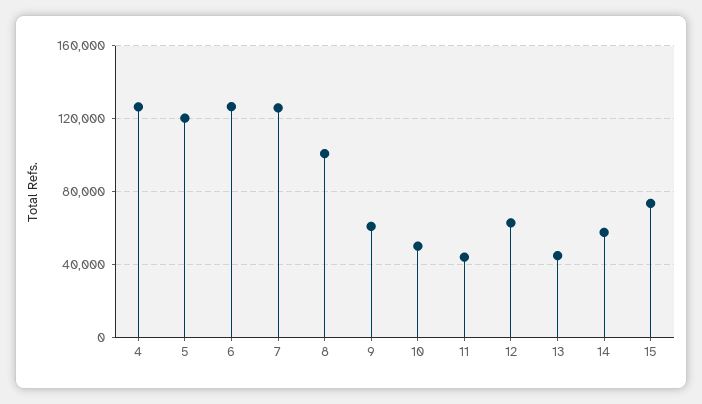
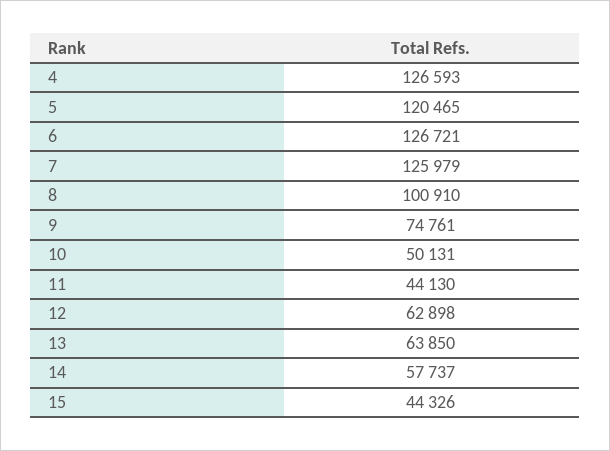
9: 60000 -> 74761
13: 45000 -> 63850
15: 75000 -> 44326

